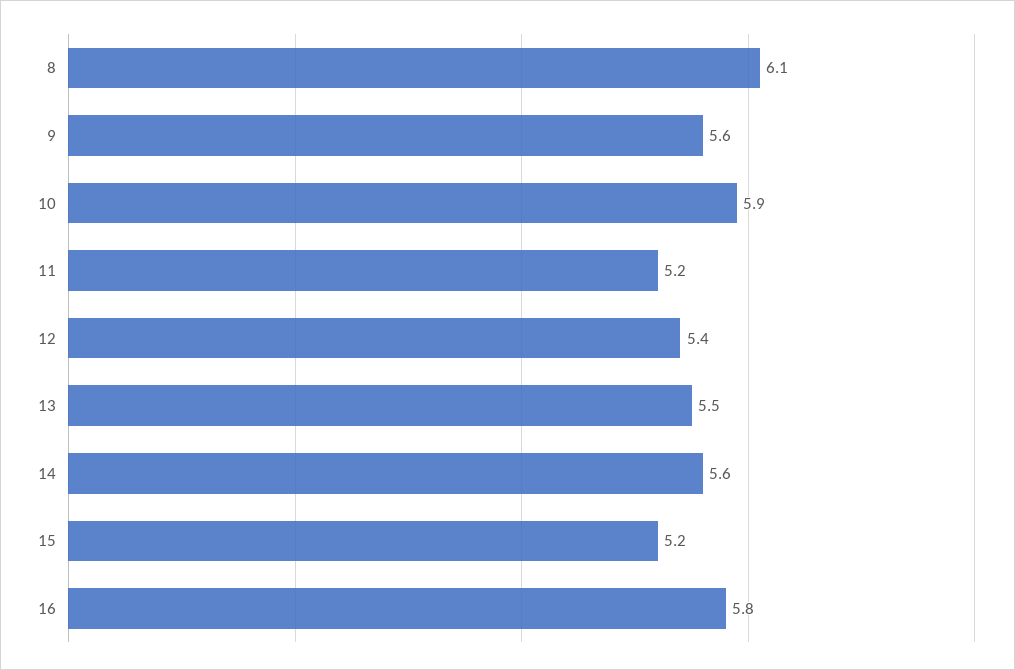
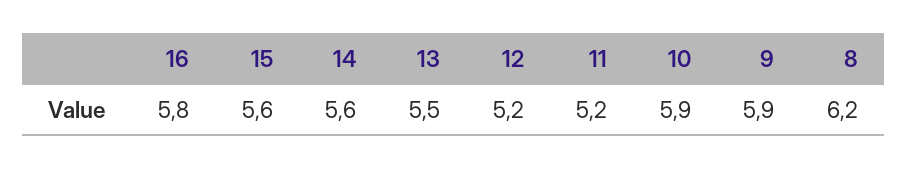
8: 6.1 -> 6.2
9: 5.6 -> 5.9
12: 5.4 -> 5.2
15: 5.2 -> 5.6

